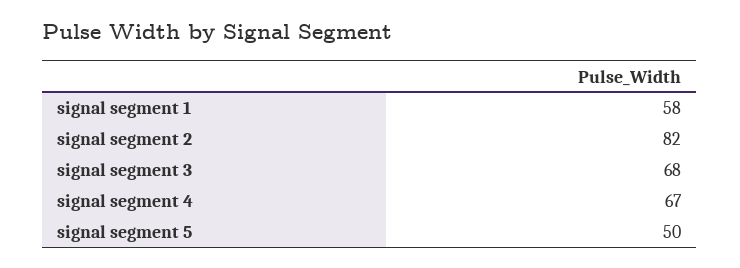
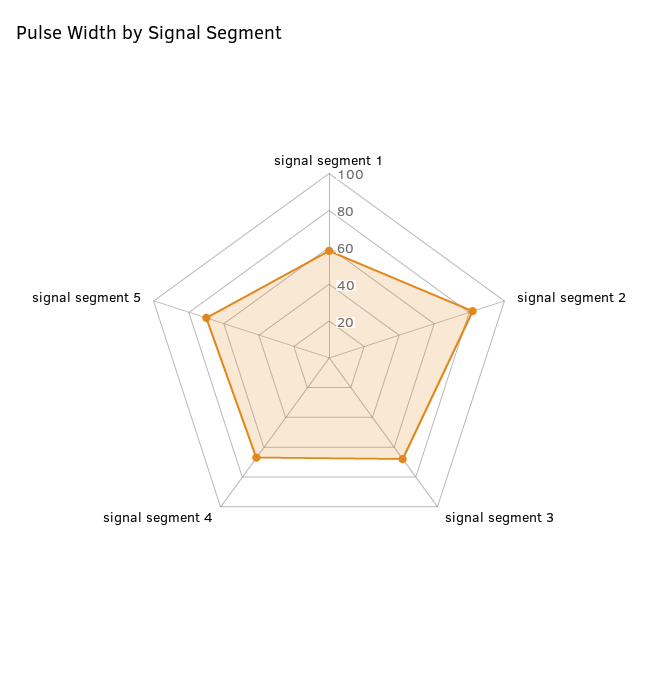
signal segment 5: 50 -> 70

